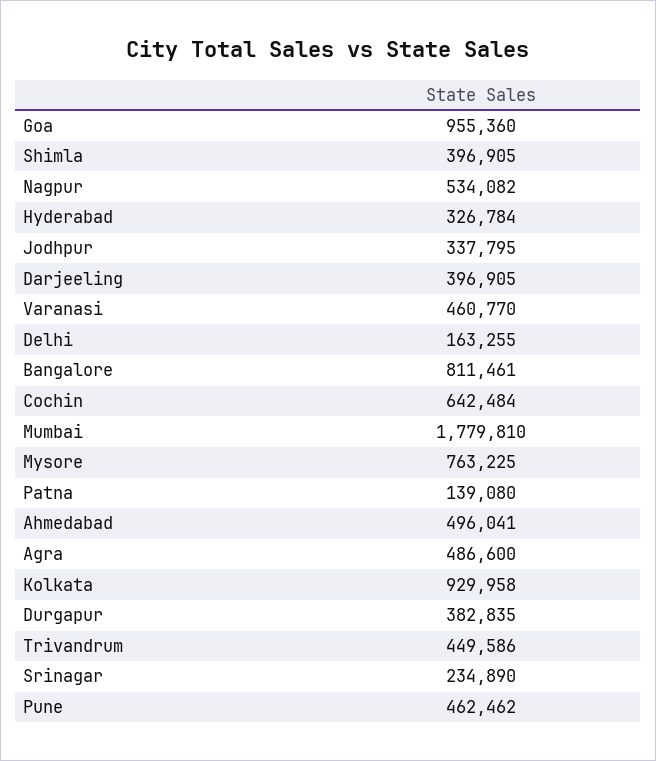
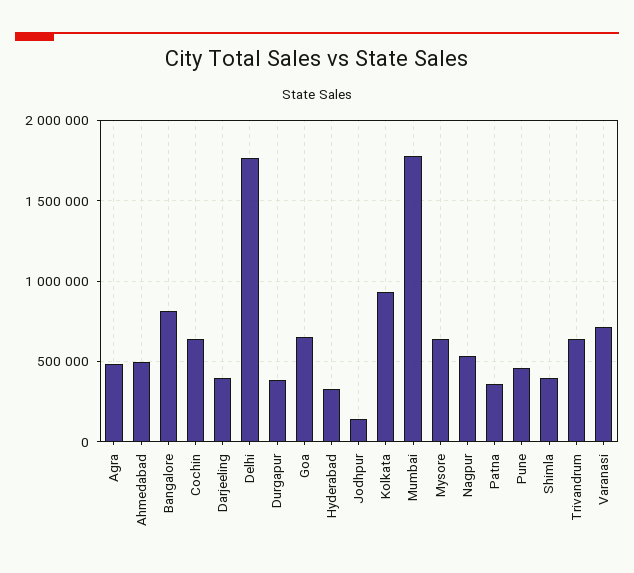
Goa: 955360 -> 650000
Jodhpur: 337795 -> 150000
Varanasi: 460770 -> 700000
Delhi: 163255 -> 1750000
Mysore: 763225 -> 650000
Patna: 139080 -> 350000
Trivandrum: 449586 -> 650000
Srinagar: 234890 -> none

